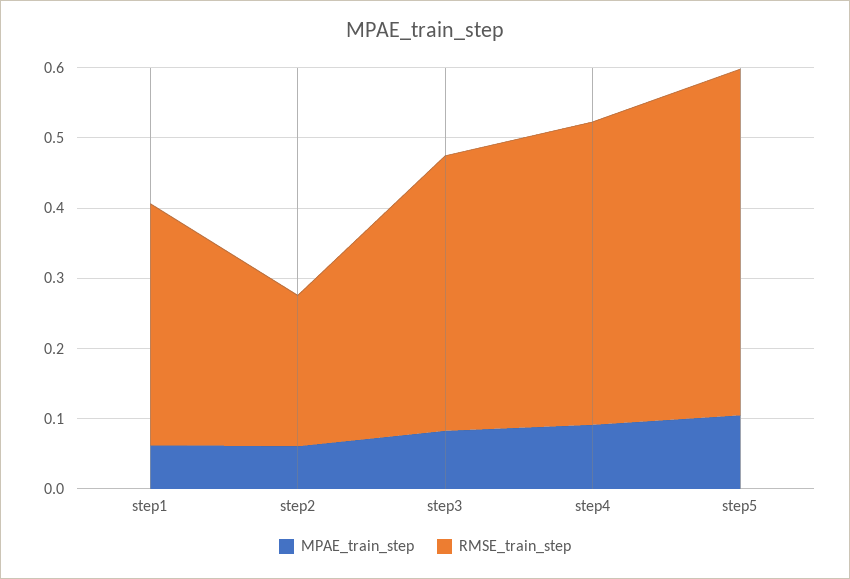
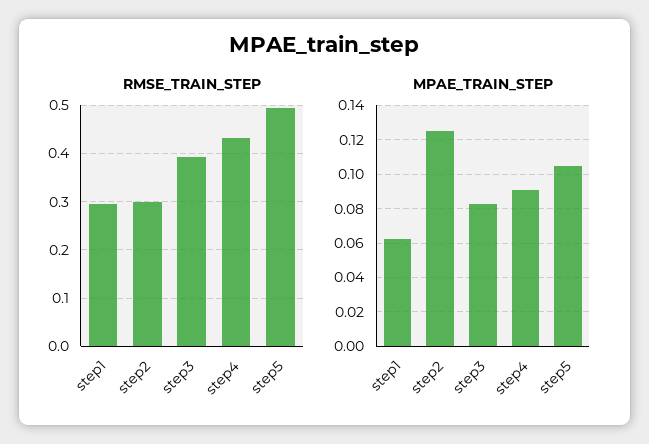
RMSE_train_step, step1: 0.34 -> 0.3
MPAE_train_step, step2: 0.06 -> 0.125
RMSE_train_step, step2: 0.22 -> 0.3

